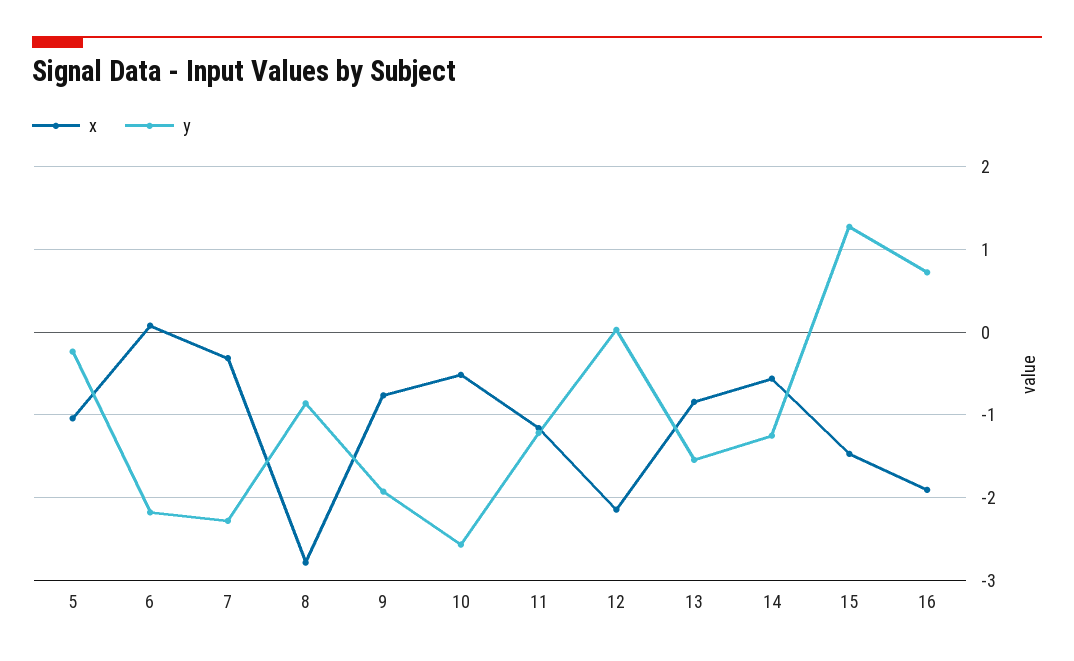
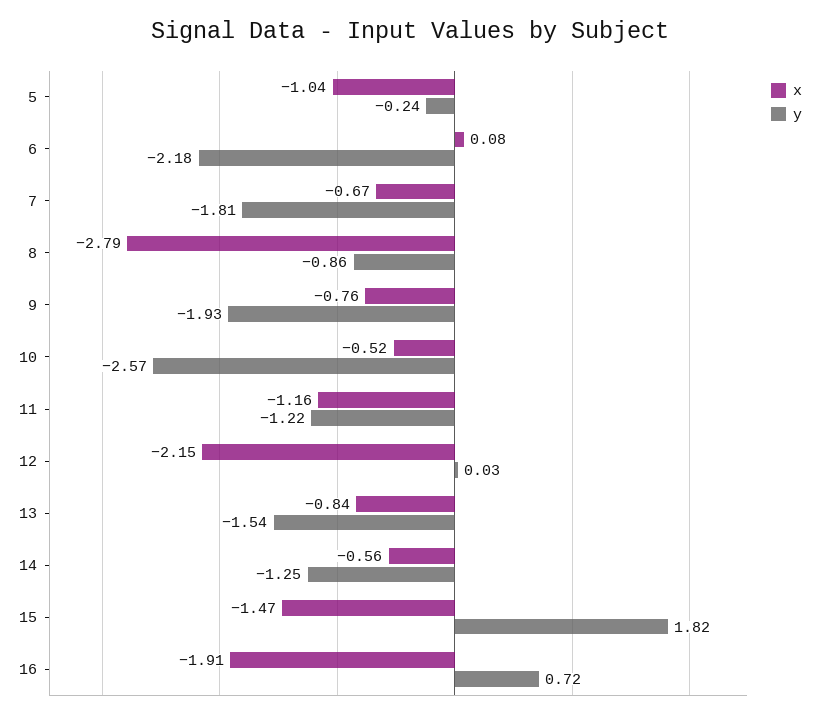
x, 7: -0.3 -> -0.67
y, 7: -2.3 -> -1.81
y, 15: 1.3 -> 1.82

